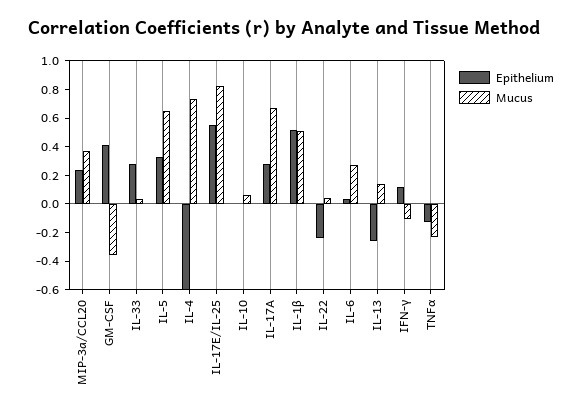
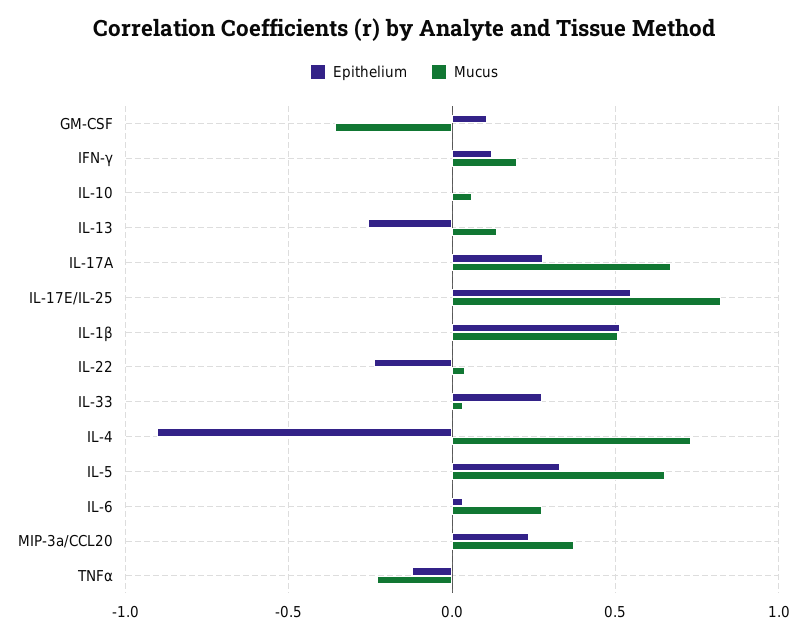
Epithelium, GM-CSF: 0.4 -> 0.1
Epithelium, IL-4: -0.6 -> -0.9
Mucus, IFN-γ: -0.1 -> 0.2

